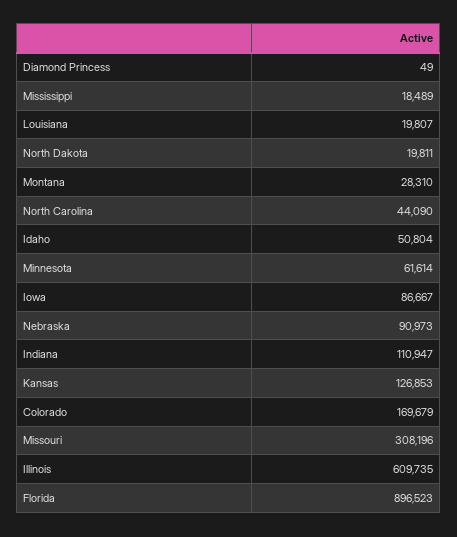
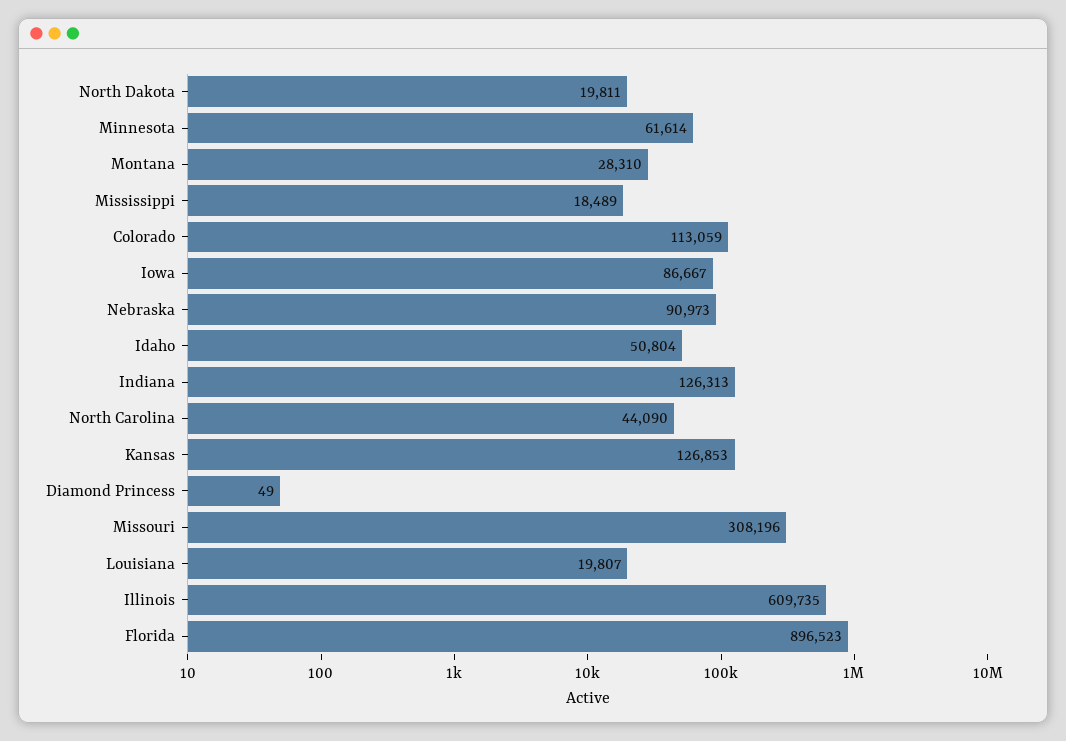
Indiana: 110947 -> 126313
Colorado: 169679 -> 113059

